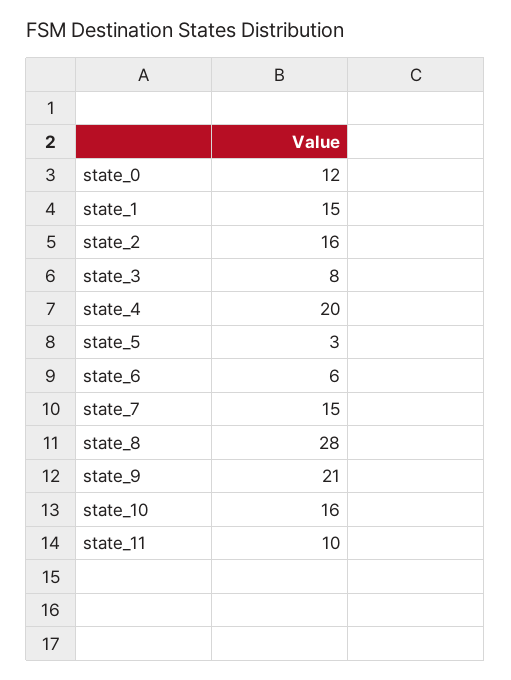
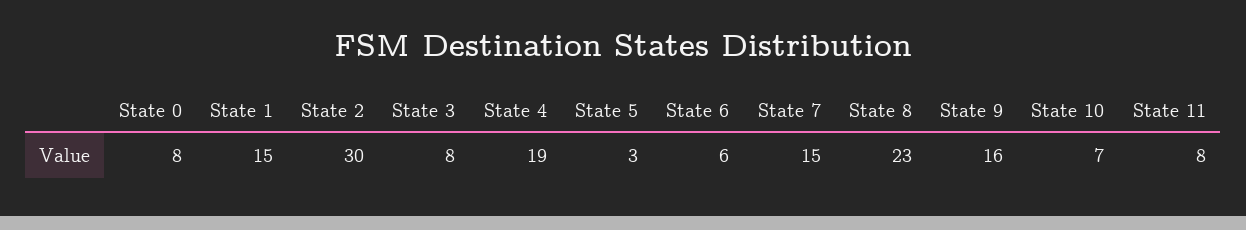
state_0: 12 -> 8
state_2: 16 -> 30
state_4: 20 -> 19
state_8: 28 -> 23
state_9: 21 -> 16
state_10: 16 -> 7
state_11: 10 -> 8

